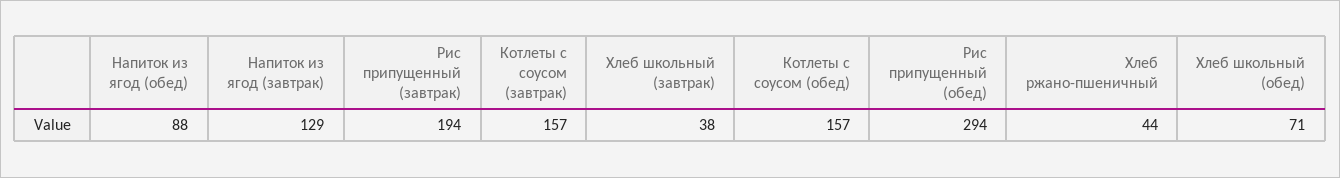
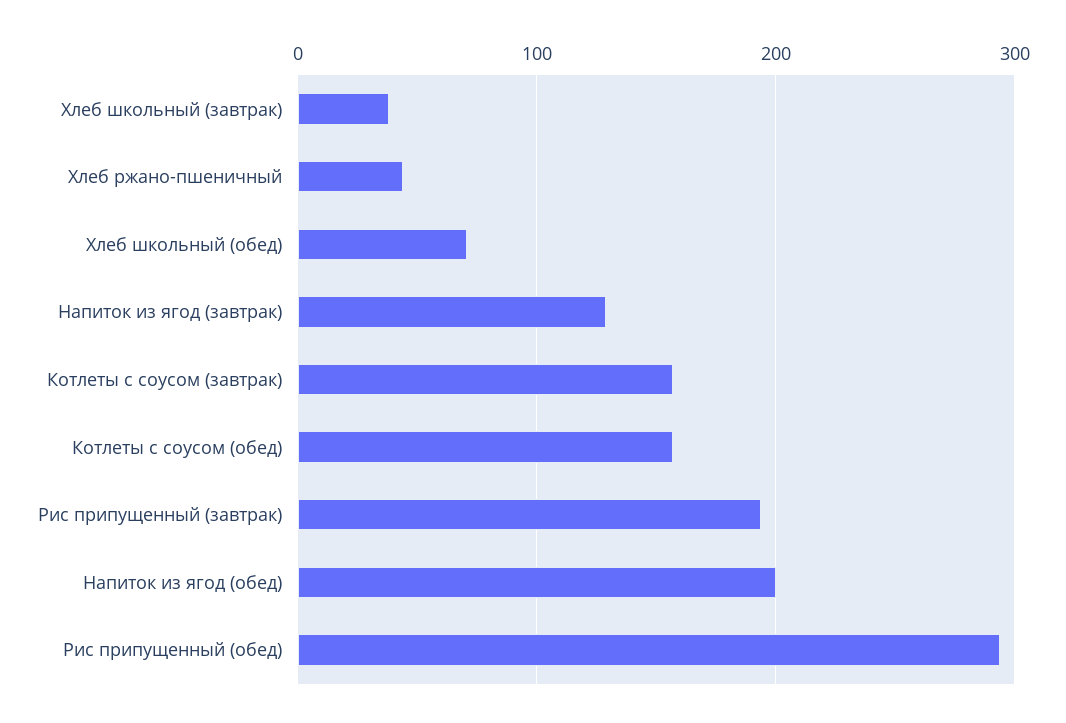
Напиток из ягод (обед): 88 -> 200

